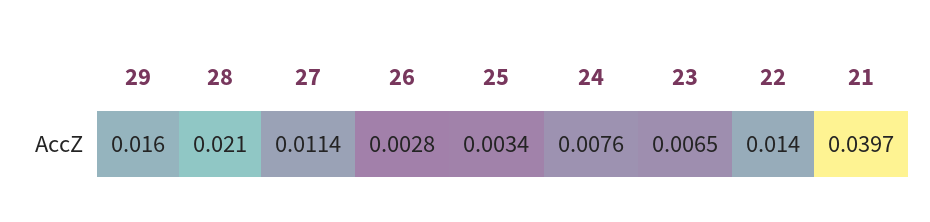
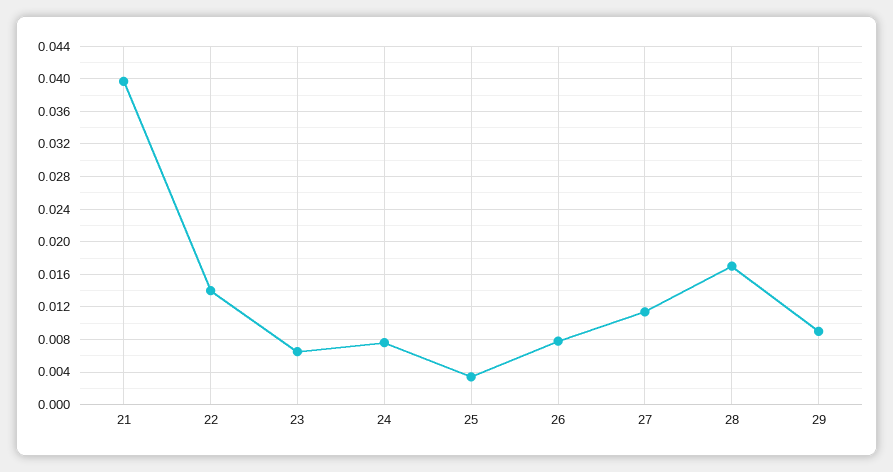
29: 0.016 -> 0.009
28: 0.021 -> 0.017
26: 0.0028 -> 0.008

